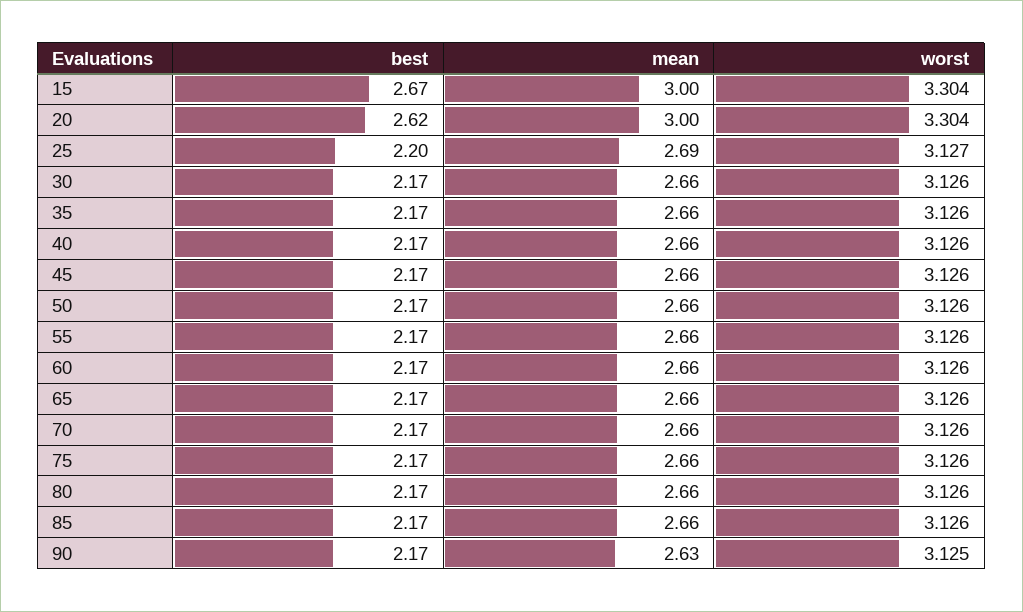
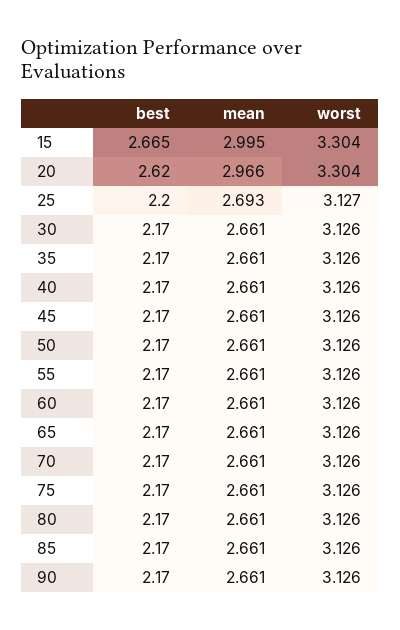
mean, 20: 3 -> 2.966
mean, 90: 2.63 -> 2.661
worst, 90: 3.125 -> 3.126

